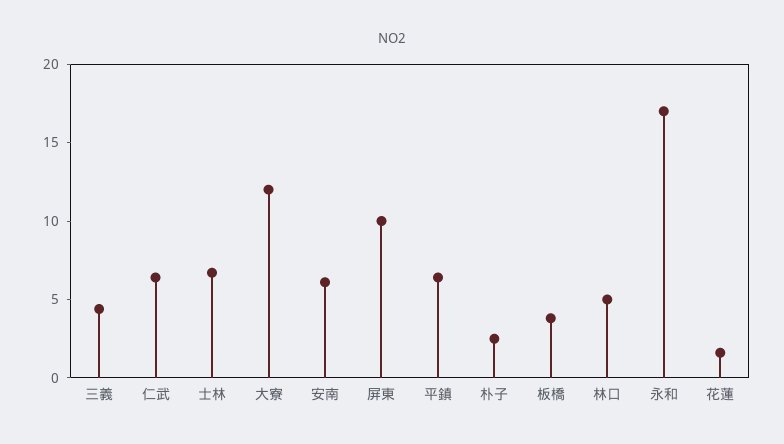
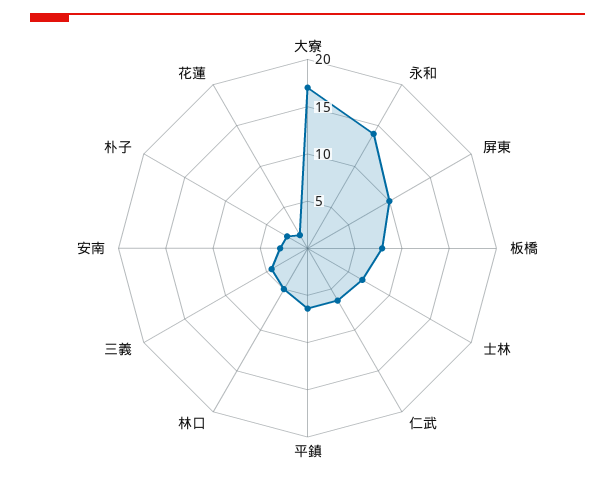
大寮: 12 -> 17
安南: 6 -> 3
板橋: 4 -> 8
永和: 17 -> 14

